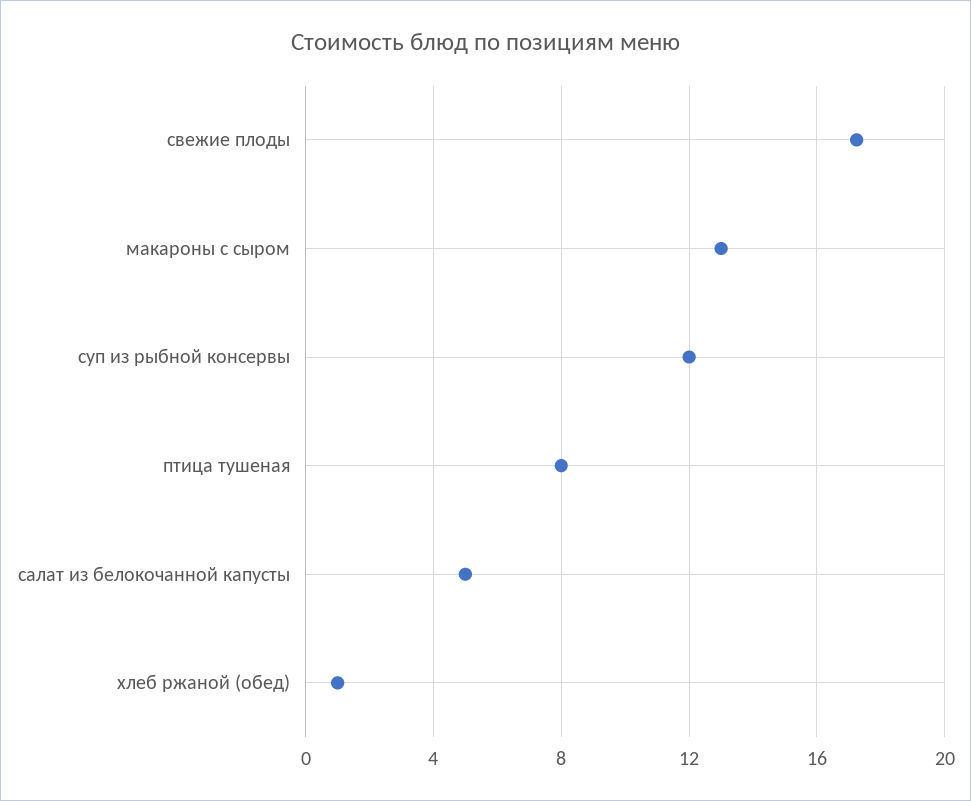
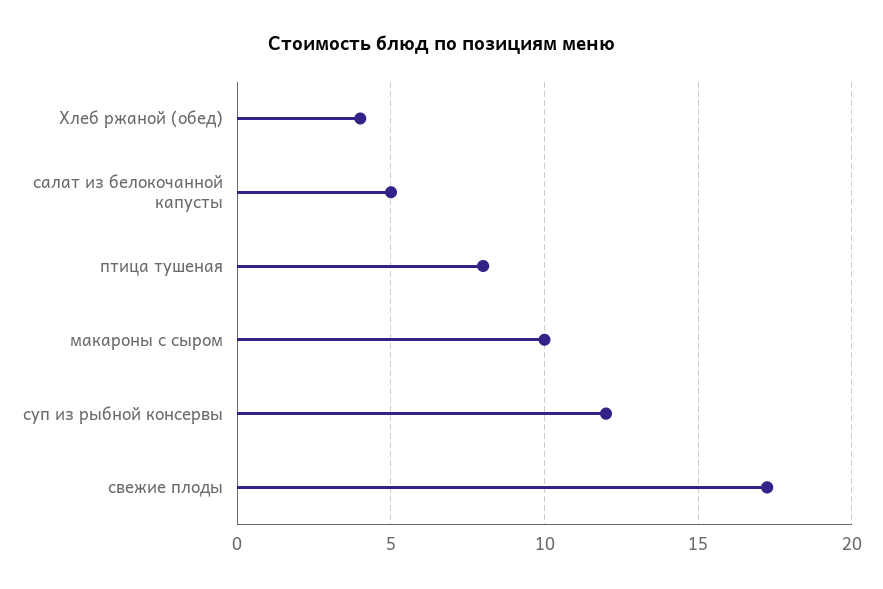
макароны с сыром: 13 -> 10
хлеб ржаной (обед): 1 -> 4

